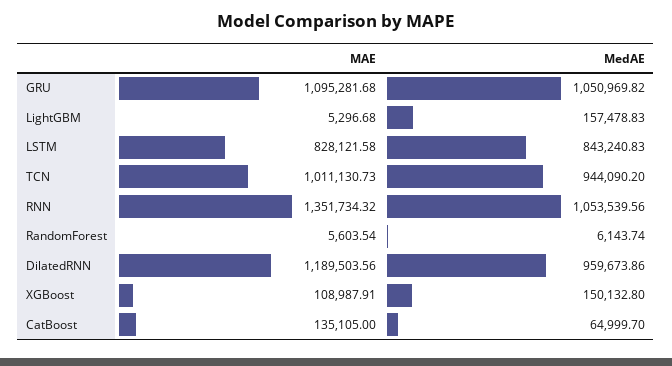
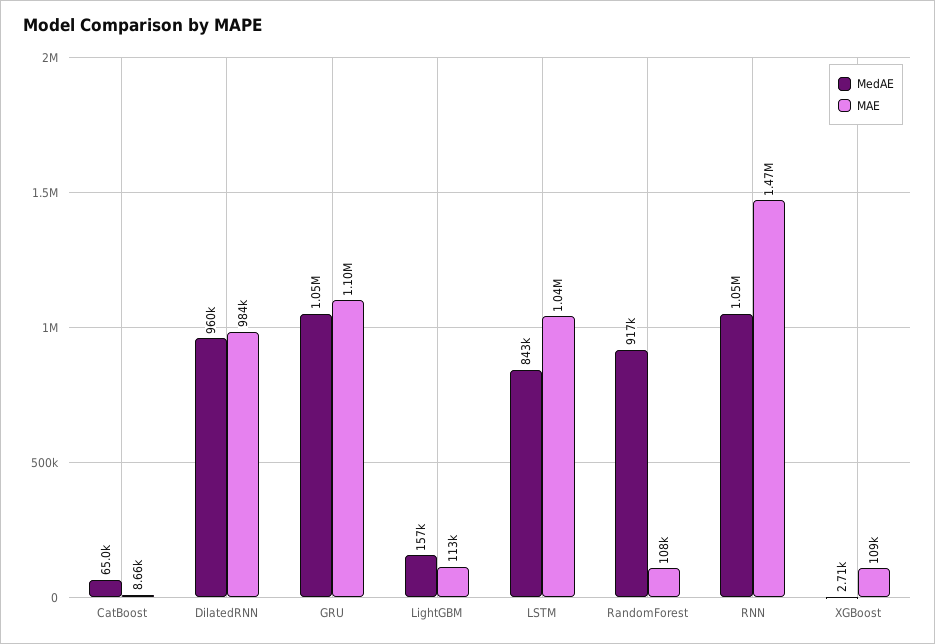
MAE, LightGBM: 5296.68 -> 113000
MAE, LSTM: 828121.58 -> 1040000
MAE, TCN: 1011130.73 -> none
MedAE, TCN: 944090.2 -> none
MAE, RNN: 1351734.32 -> 1470000
MAE, RandomForest: 5603.54 -> 108000
MedAE, RandomForest: 6143.74 -> 917000
MAE, DilatedRNN: 1189503.56 -> 984000
MedAE, XGBoost: 150132.8 -> 2710
MAE, CatBoost: 135105 -> 8660

